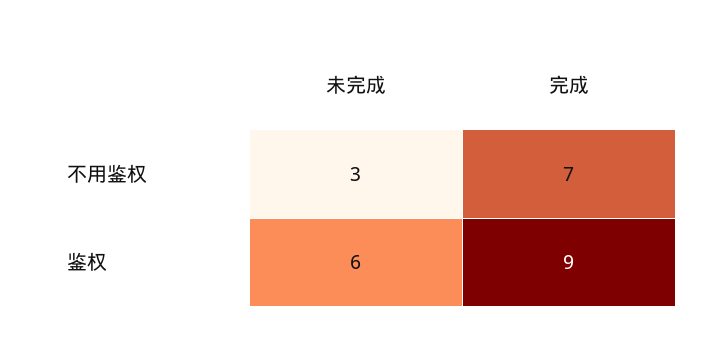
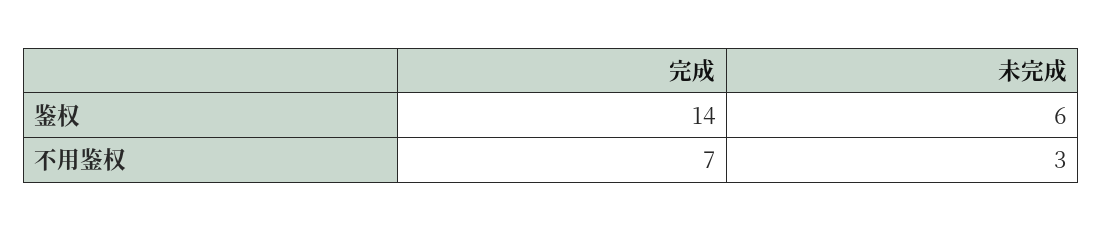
完成, 鉴权: 9 -> 14

